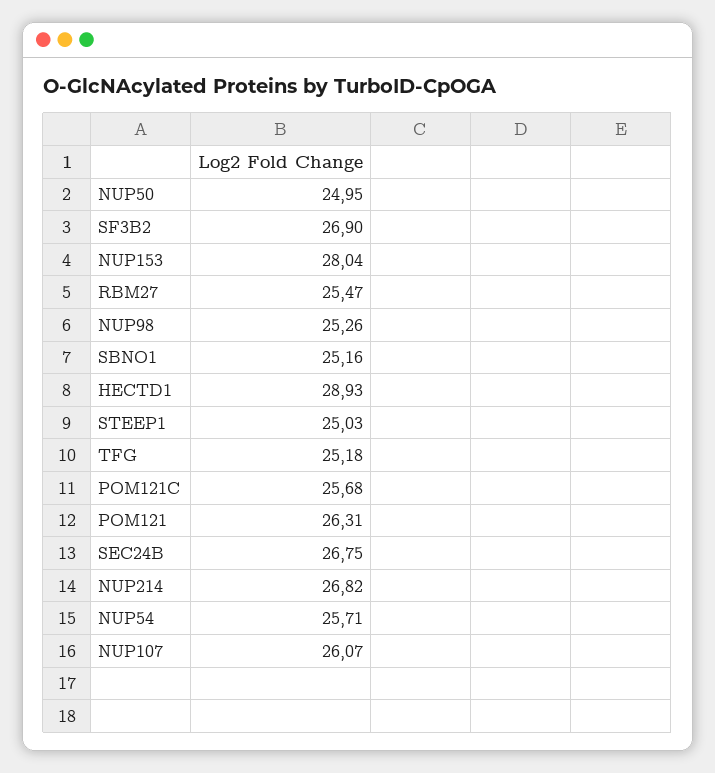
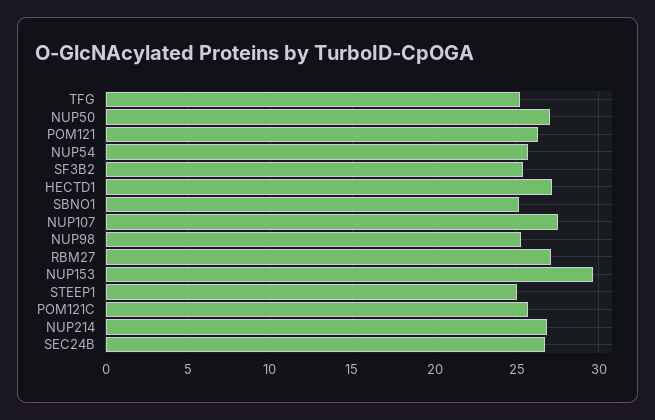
NUP50: 24.95 -> 27
SF3B2: 26.9 -> 25.5
NUP153: 28.04 -> 29.5
RBM27: 25.47 -> 27
HECTD1: 28.93 -> 27
NUP107: 26.07 -> 27.5

